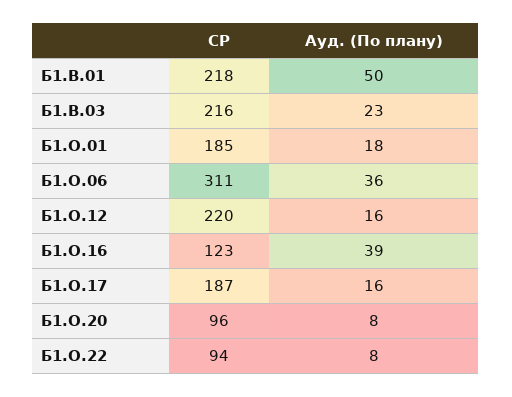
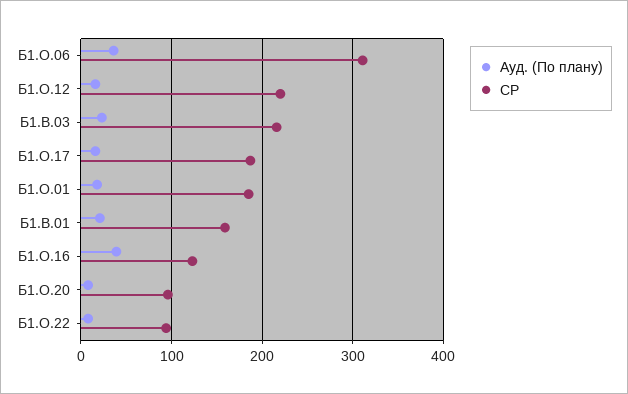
СР, Б1.В.01: 218 -> 160
Ауд. (По плану), Б1.В.01: 50 -> 20

